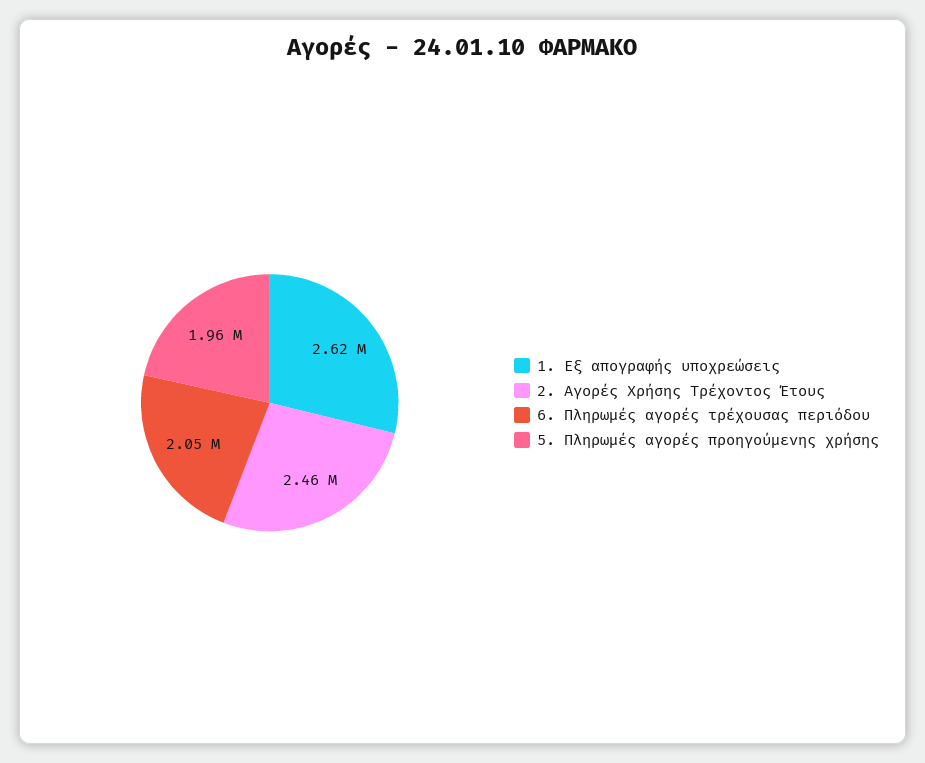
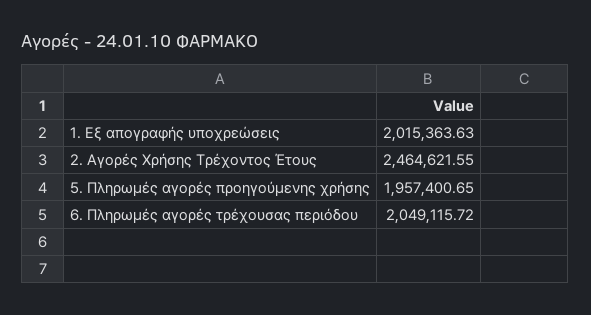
1. Εξ απογραφής υποχρεώσεις: 2620000 -> 2015363.63

